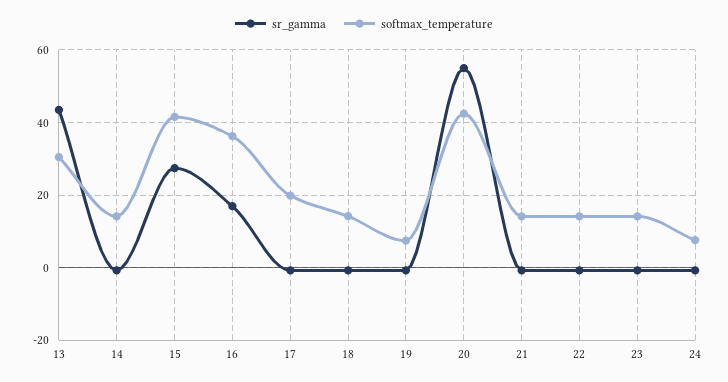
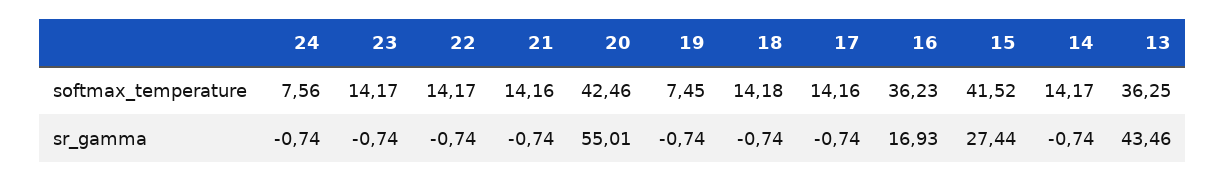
softmax_temperature, 13: 30 -> 36.25
softmax_temperature, 17: 20 -> 14.16

